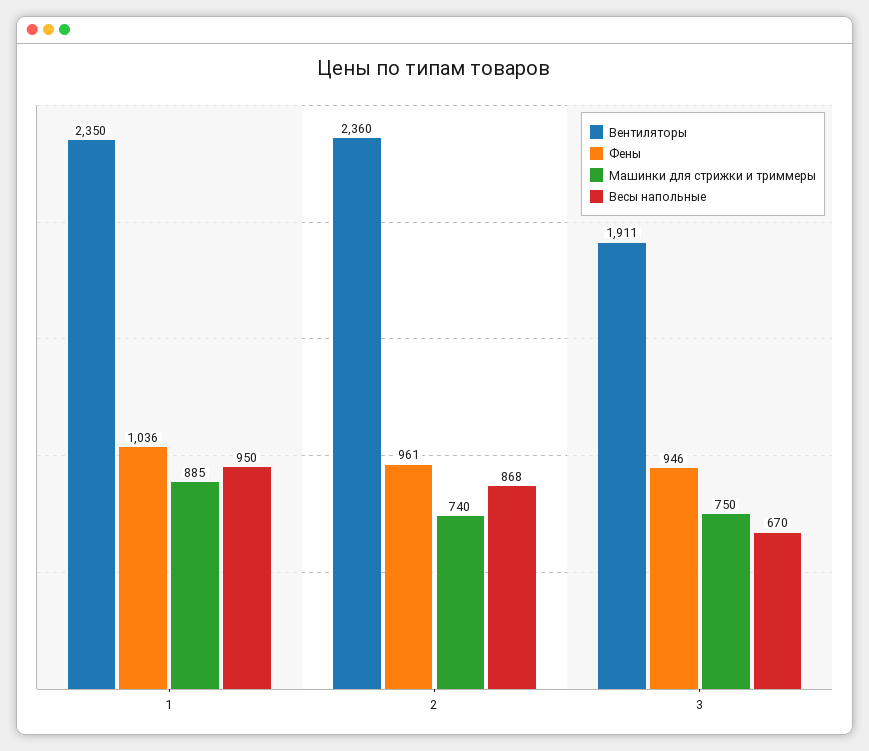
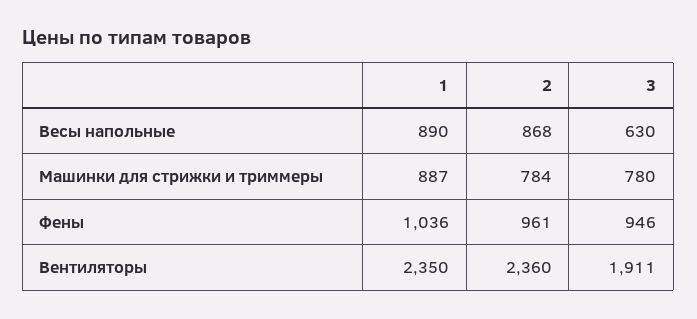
Машинки для стрижки и триммеры, 1: 885 -> 887
Весы напольные, 1: 950 -> 890
Машинки для стрижки и триммеры, 2: 740 -> 784
Машинки для стрижки и триммеры, 3: 750 -> 780
Весы напольные, 3: 670 -> 630

